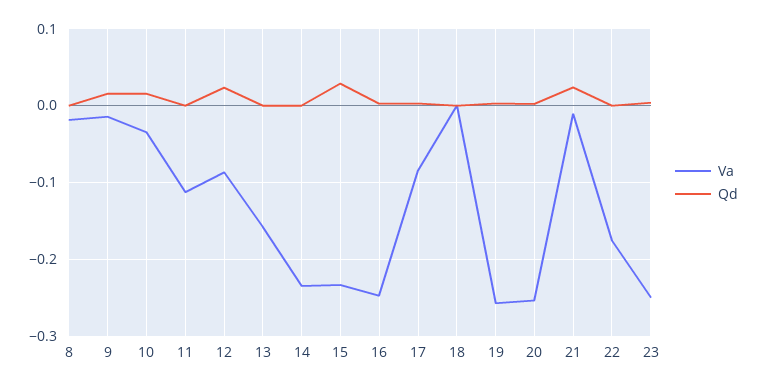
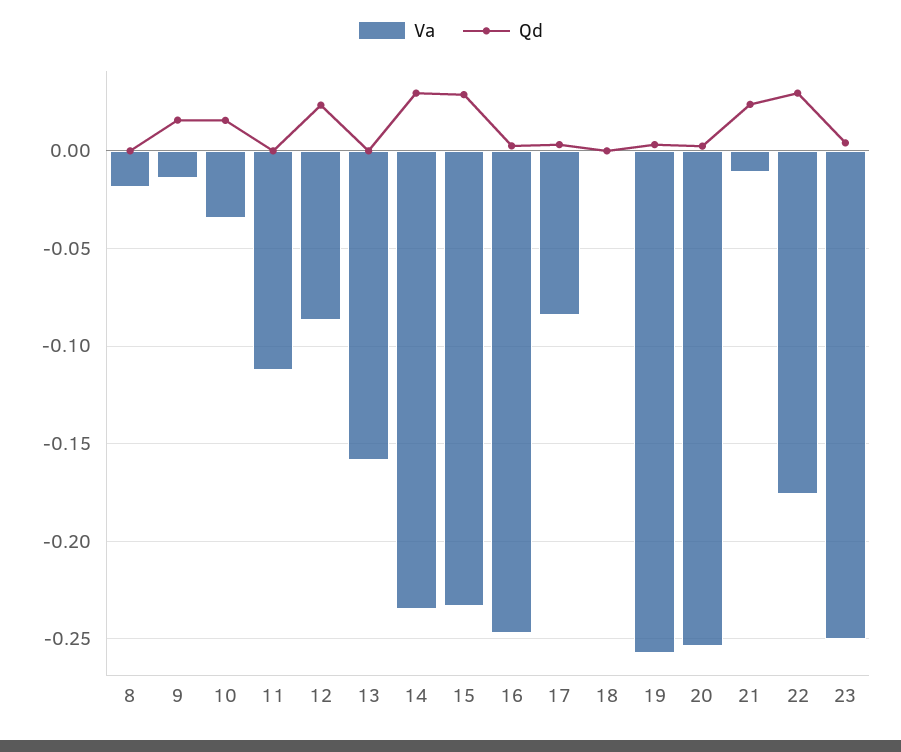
Qd, 14: 0 -> 0.03
Qd, 22: 0 -> 0.03

